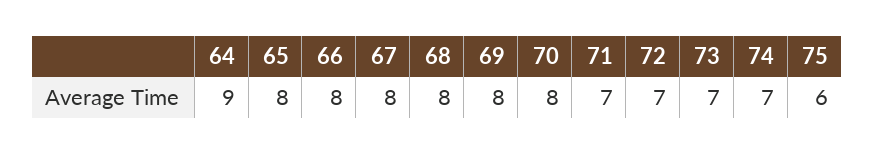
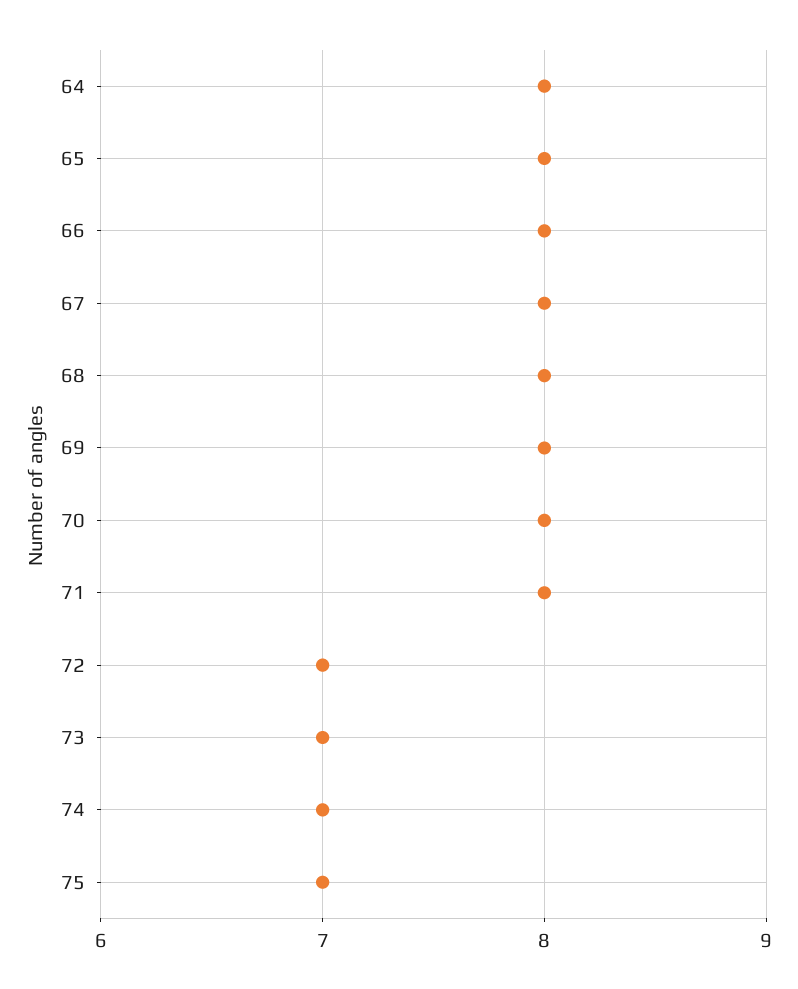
64: 9 -> 8
71: 7 -> 8
75: 6 -> 7

